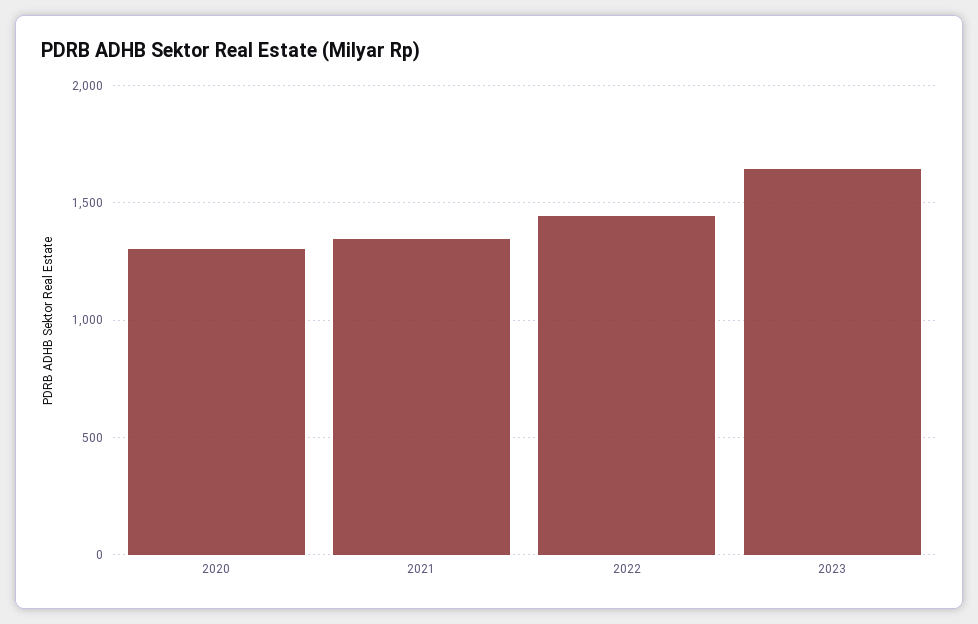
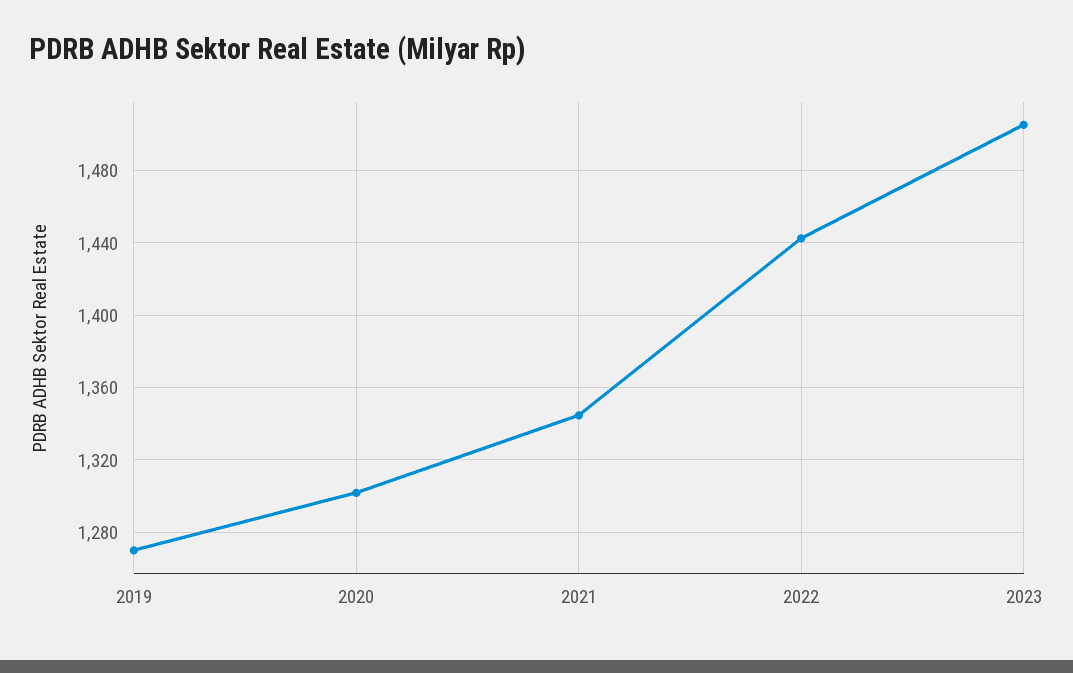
2023: 1650 -> 1505
2019: none -> 1270

